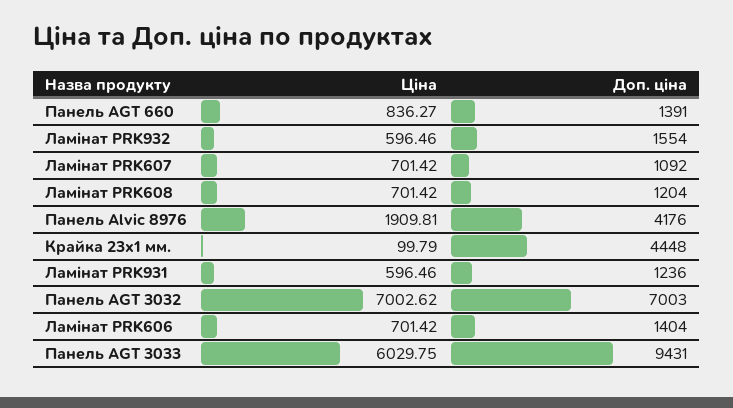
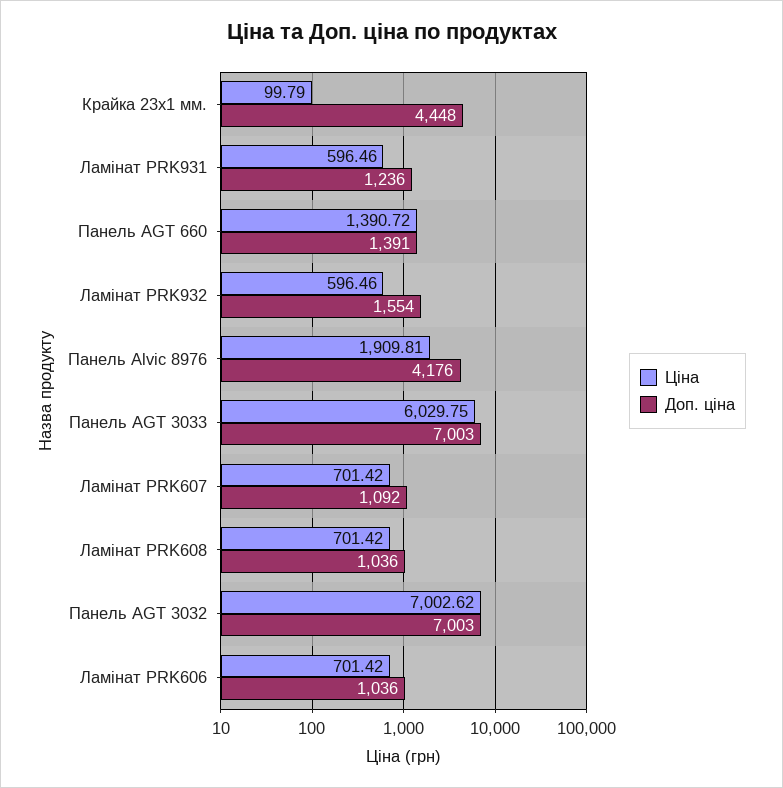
Ціна, Панель AGT 660: 836.27 -> 1390.72
Доп. ціна, Ламінат PRK608: 1204 -> 1036
Доп. ціна, Ламінат PRK606: 1404 -> 1036
Доп. ціна, Панель AGT 3033: 9431 -> 7003

